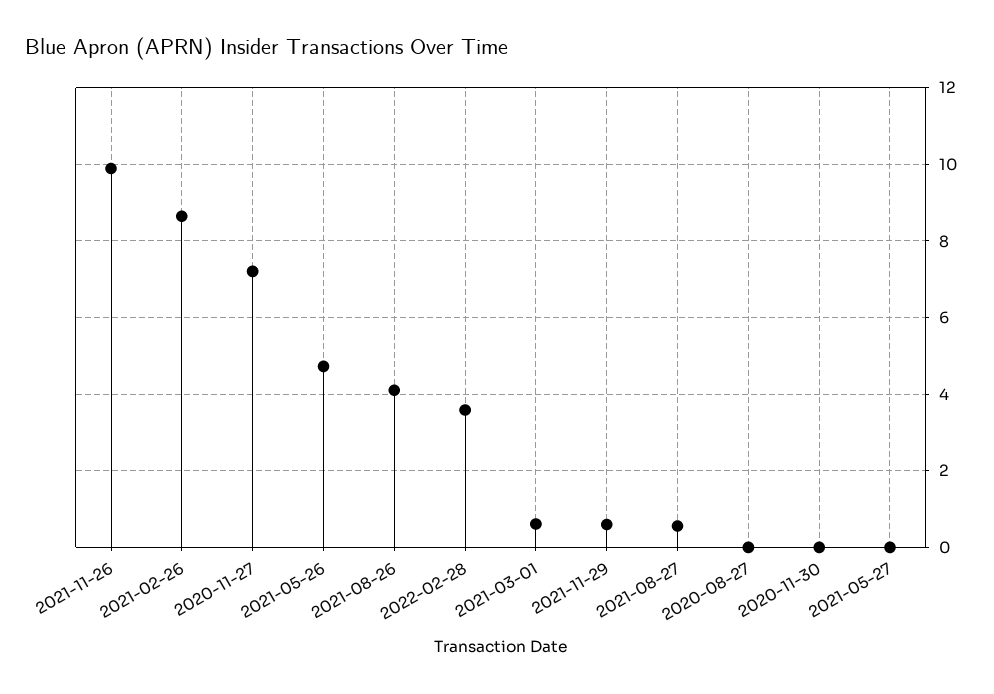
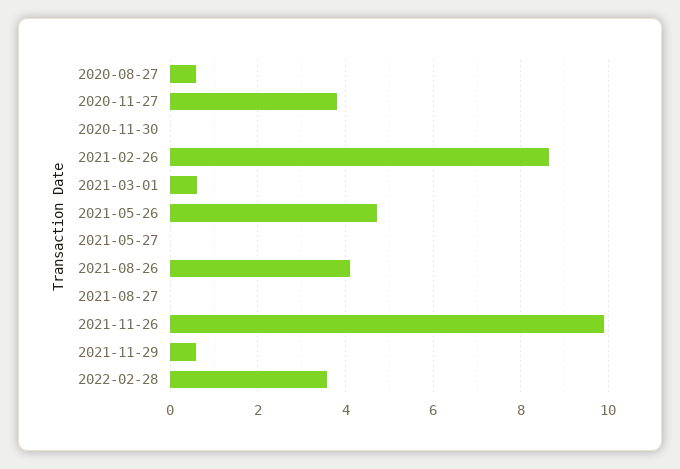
2020-11-27: 7.2 -> 3.8
2021-08-27: 0.6 -> 0
2020-08-27: 0 -> 0.6

